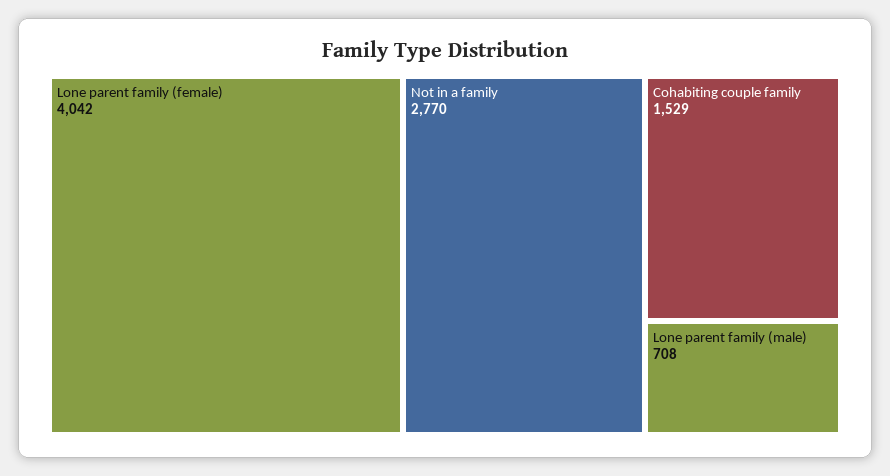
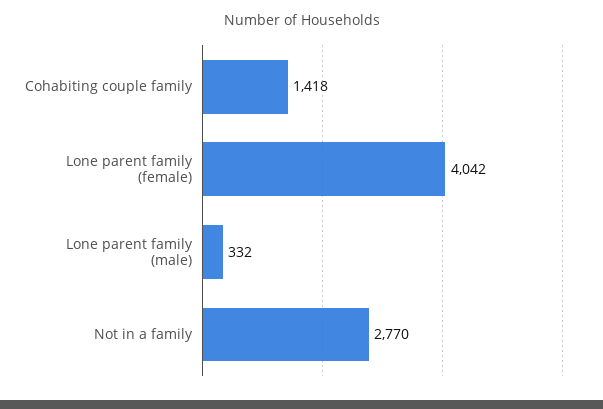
Cohabiting couple family: 1529 -> 1418
Lone parent family (male): 708 -> 332

